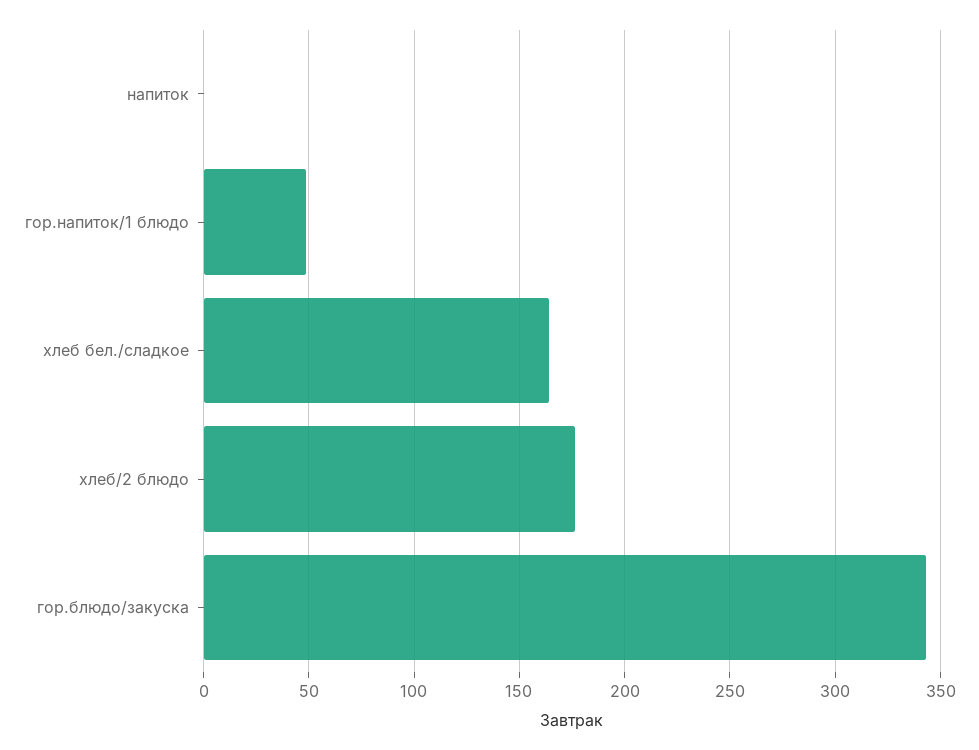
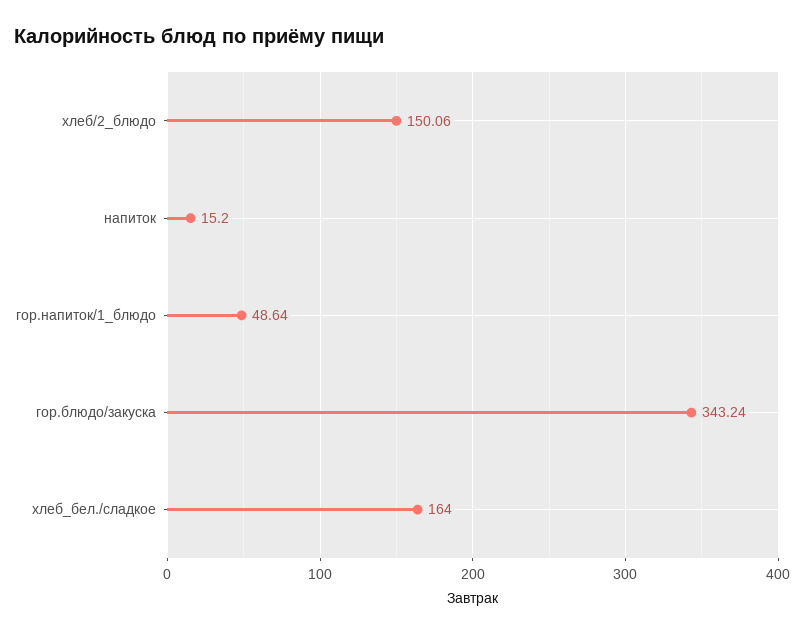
напиток: 0 -> 15.2
хлеб/2 блюдо: 175 -> 150.06

